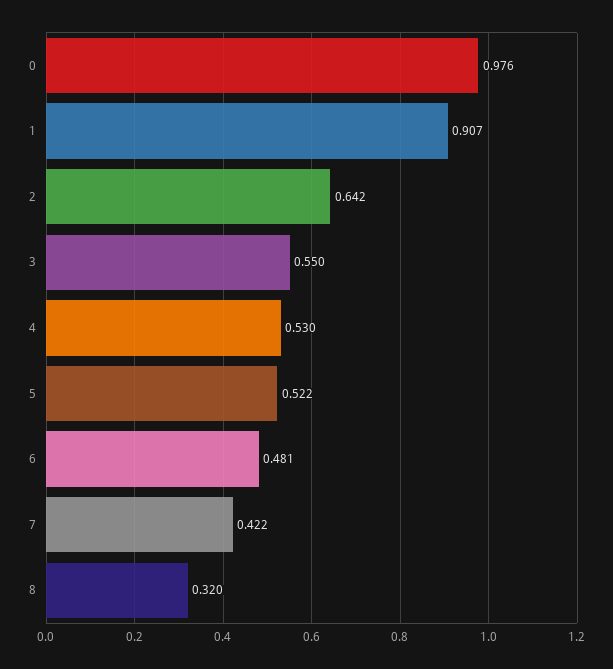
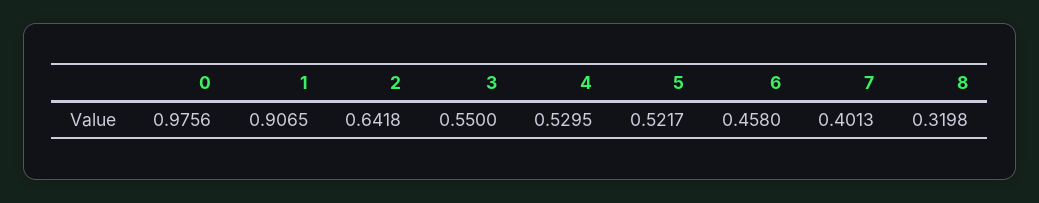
6: 0.481 -> 0.458
7: 0.422 -> 0.4013

